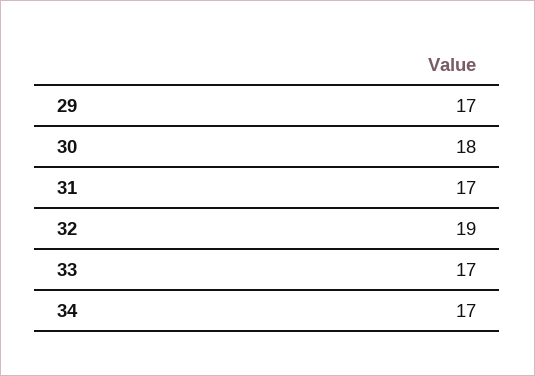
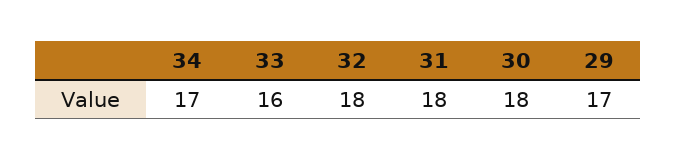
31: 17 -> 18
32: 19 -> 18
33: 17 -> 16

